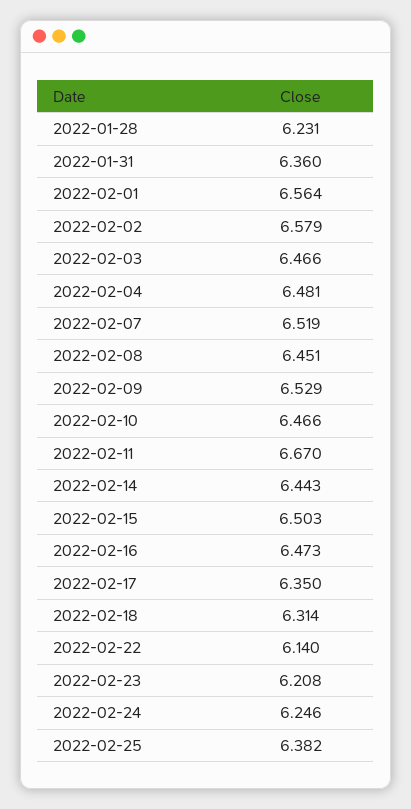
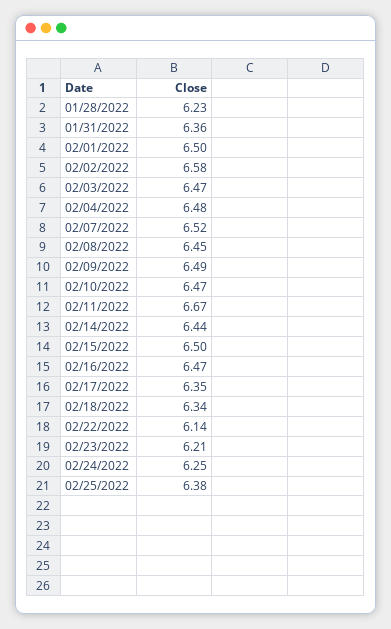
2022-02-01: 6.564 -> 6.5
2022-02-09: 6.529 -> 6.49
2022-02-18: 6.314 -> 6.34

